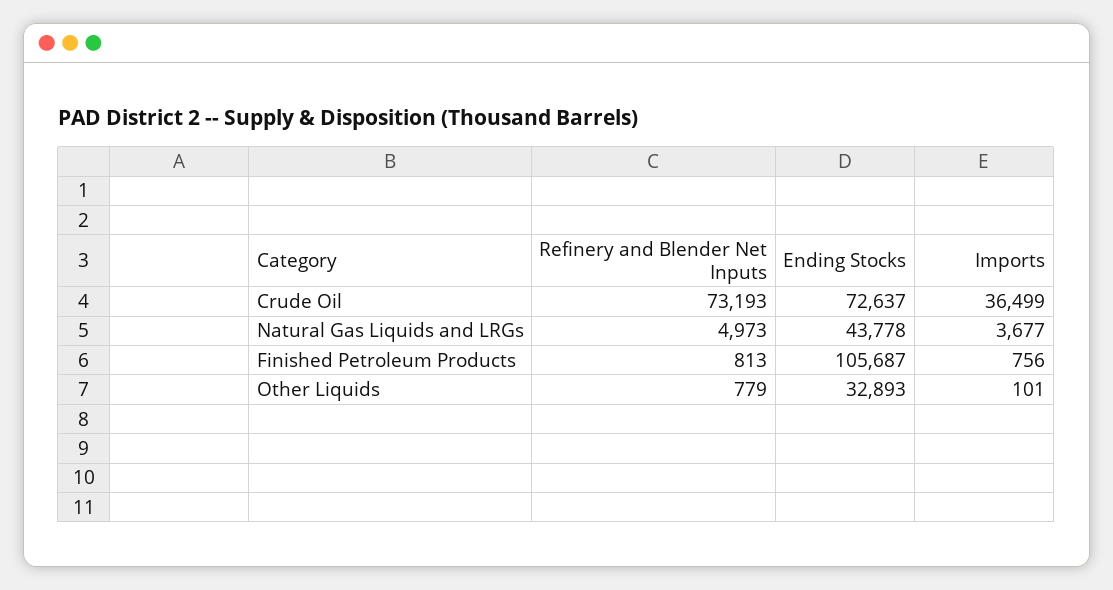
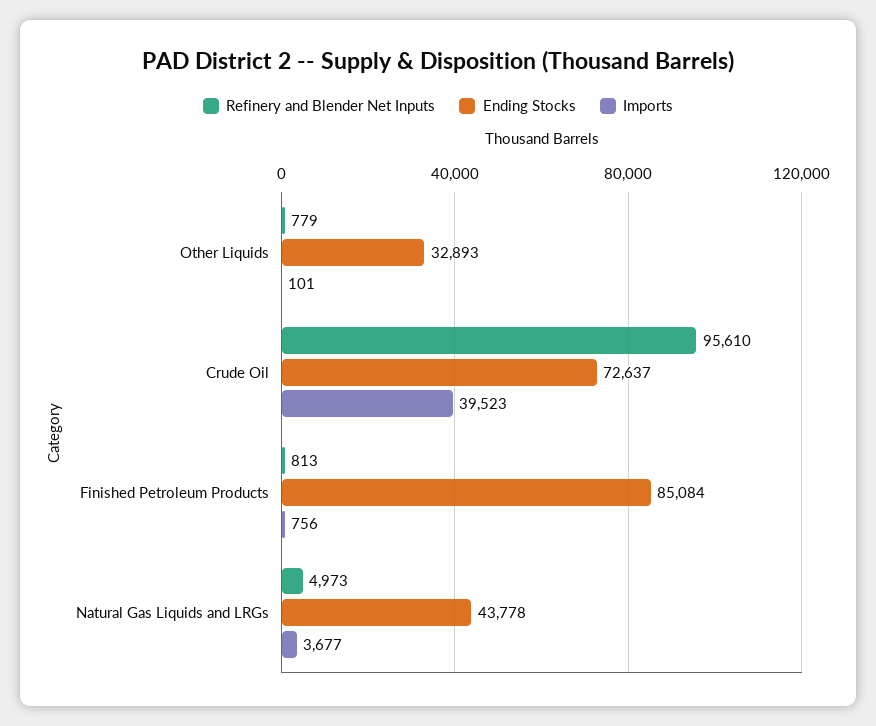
Refinery and Blender Net Inputs, Crude Oil: 73193 -> 95610
Imports, Crude Oil: 36499 -> 39523
Ending Stocks, Finished Petroleum Products: 105687 -> 85084

